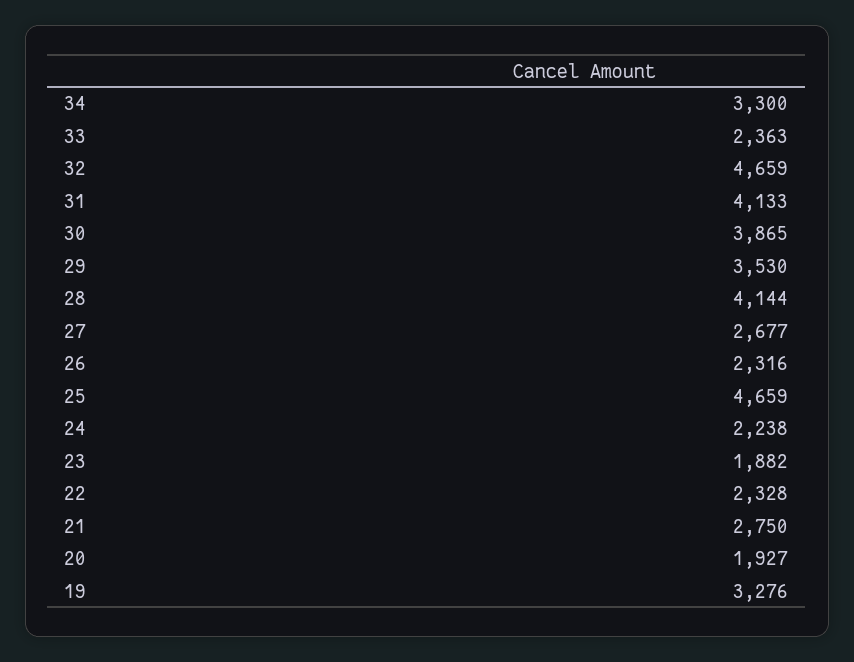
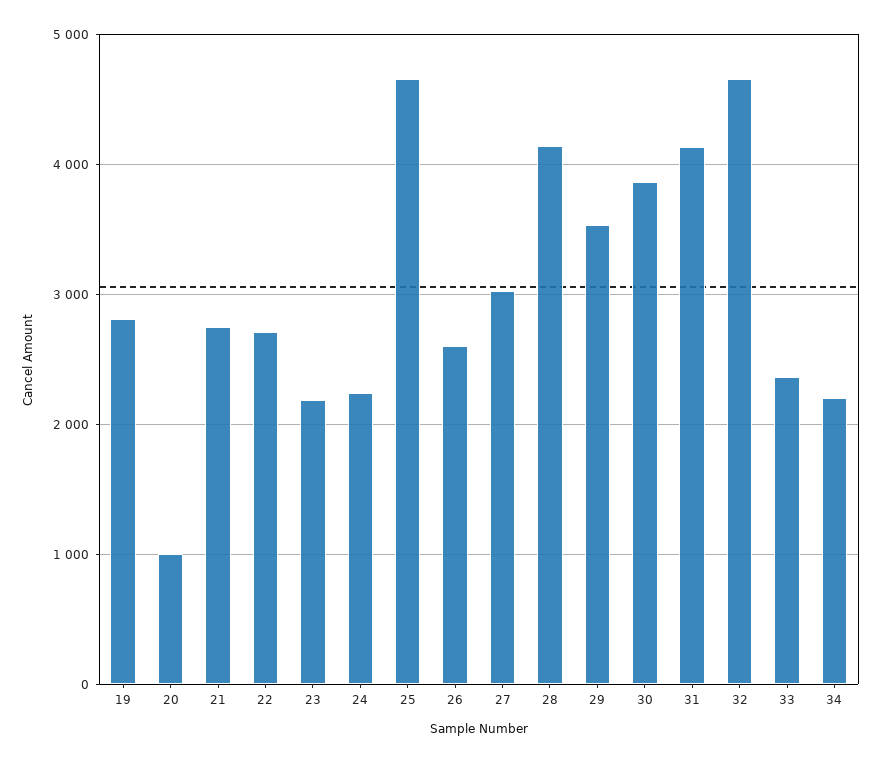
34: 3300 -> 2200
27: 2677 -> 3000
26: 2316 -> 2600
23: 1882 -> 2200
22: 2328 -> 2700
20: 1927 -> 1000
19: 3276 -> 2800

